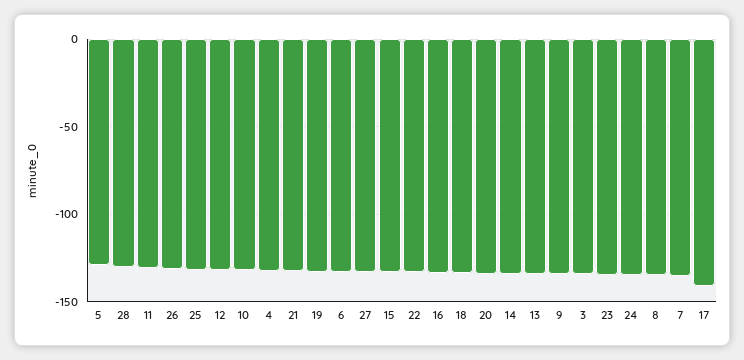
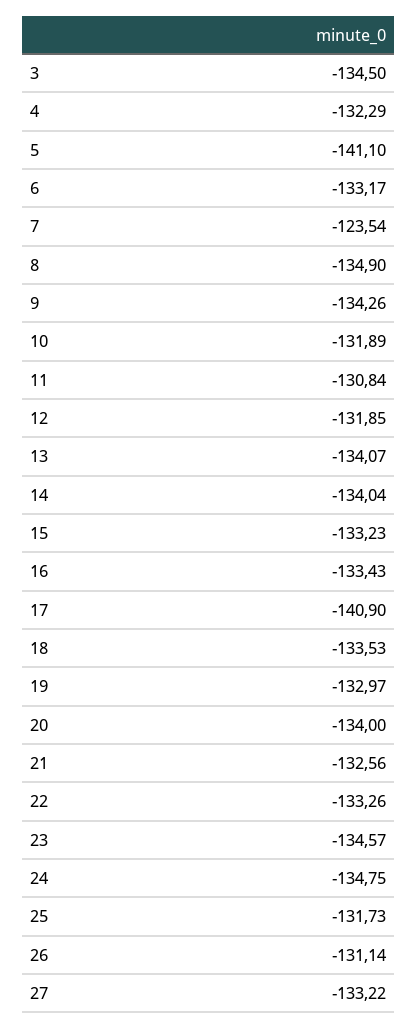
5: -130 -> -141.1
28: -130 -> none
7: -135 -> -123.54

